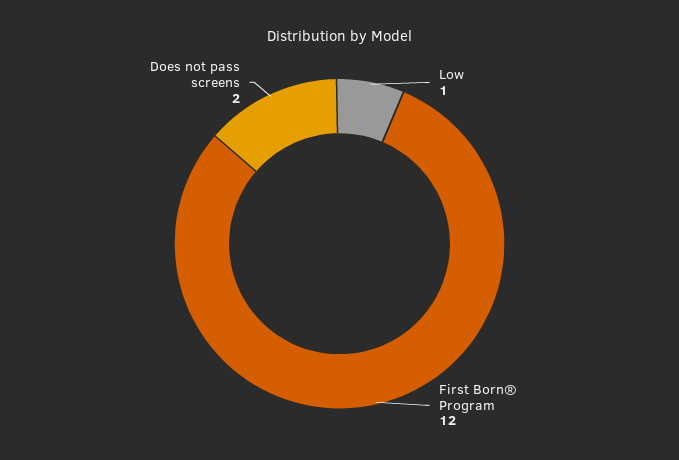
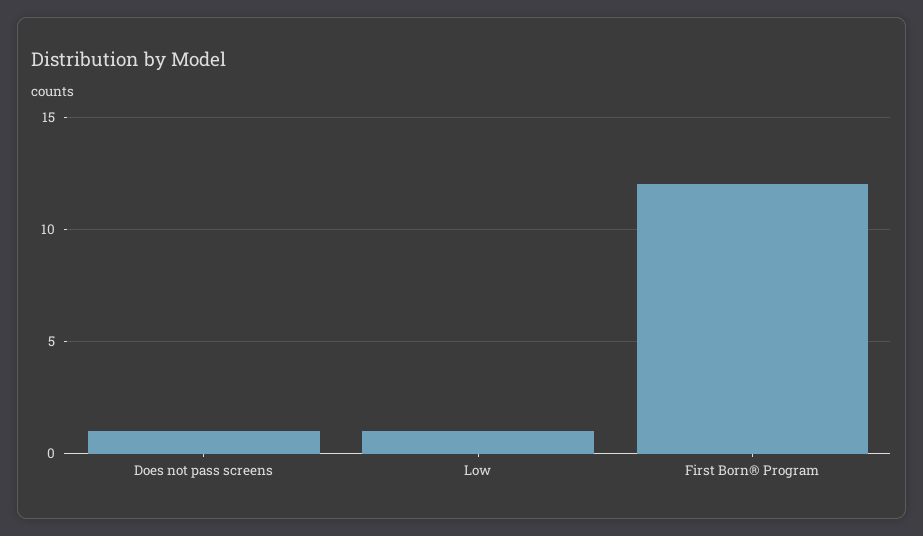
Does not pass screens: 2 -> 1

